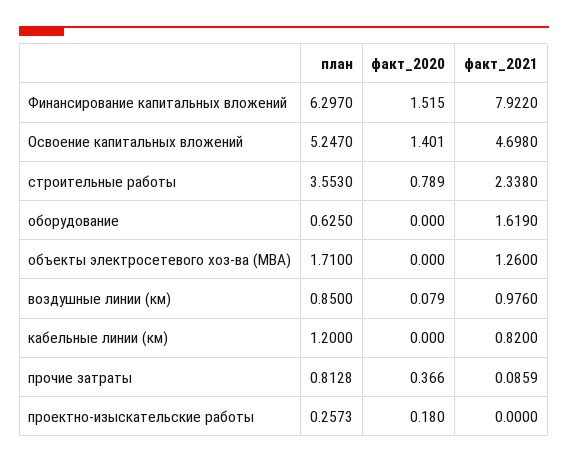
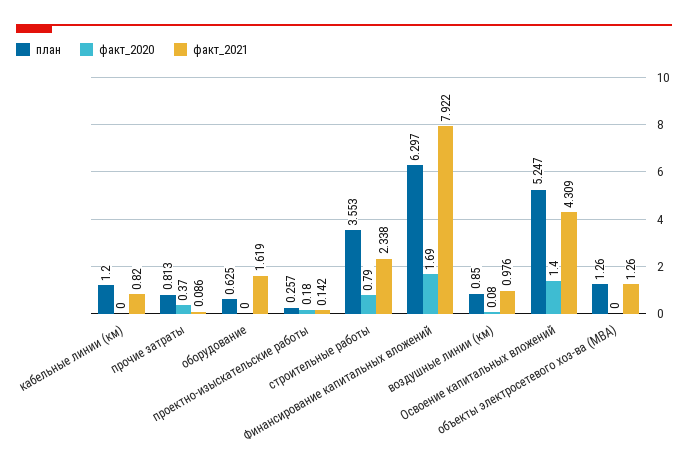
факт_2020, Финансирование капитальных вложений: 1.515 -> 1.69
факт_2021, Освоение капитальных вложений: 4.698 -> 4.309
план, объекты электросетевого хоз-ва (МВА): 1.71 -> 1.26
факт_2021, проектно-изыскательские работы: 0 -> 0.142

